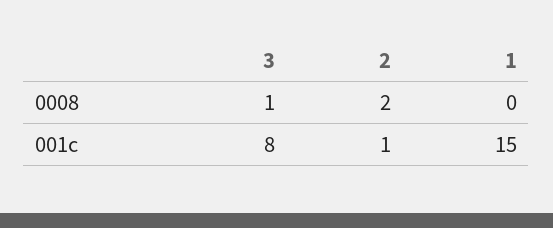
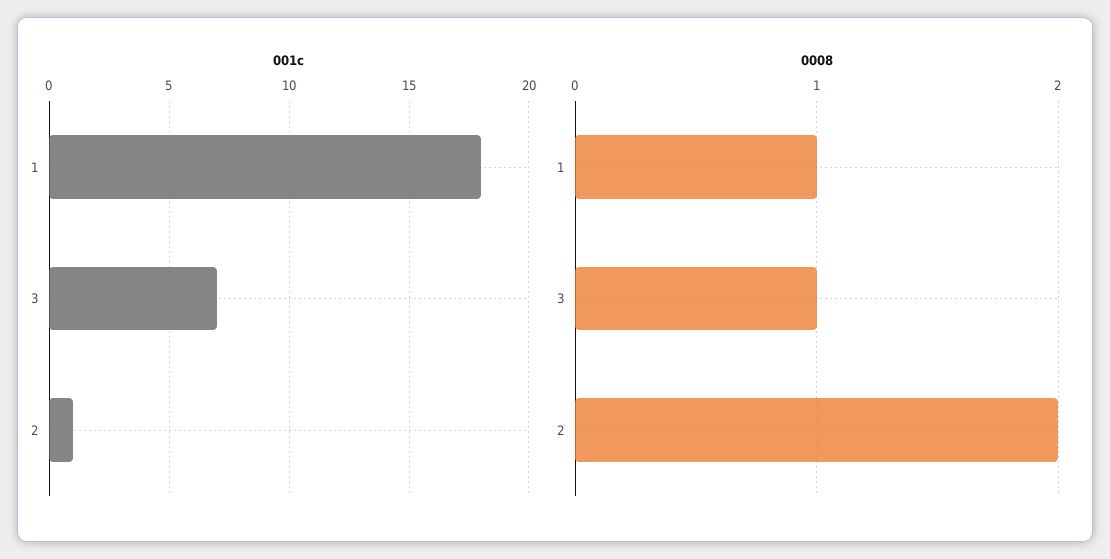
0008, 1: 0 -> 1
001c, 3: 8 -> 7
001c, 1: 15 -> 18

